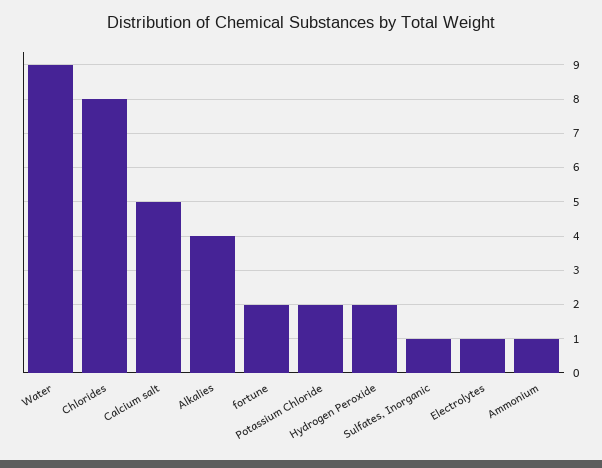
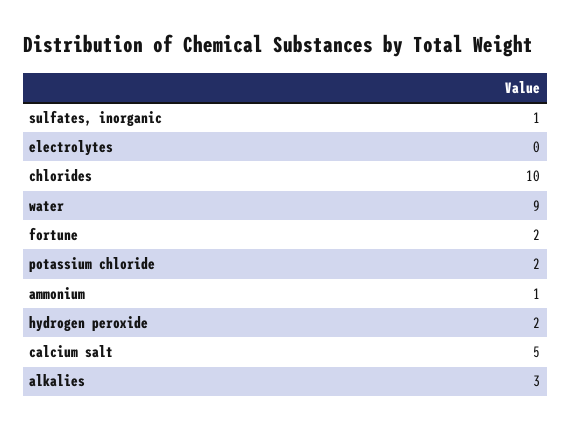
Chlorides: 8 -> 10
Alkalies: 4 -> 3
Electrolytes: 1 -> 0

